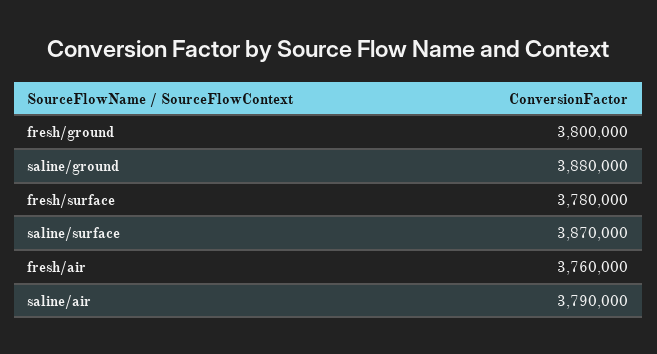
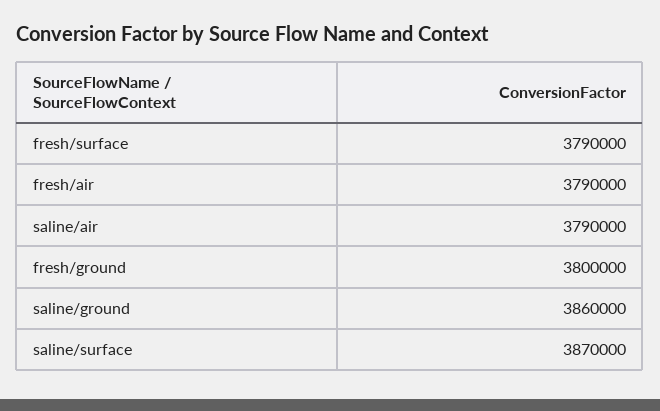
saline/ground: 3880000 -> 3860000
fresh/surface: 3780000 -> 3790000
fresh/air: 3760000 -> 3790000

